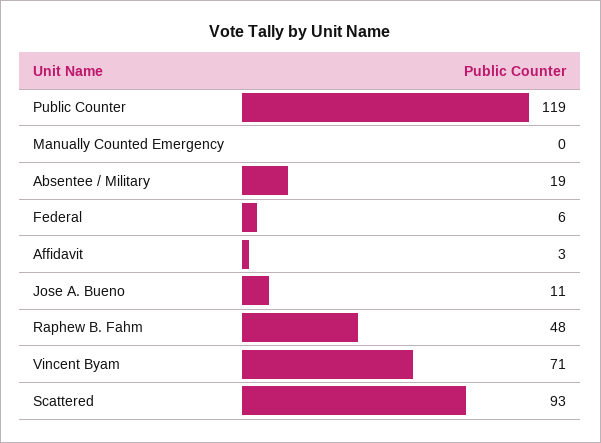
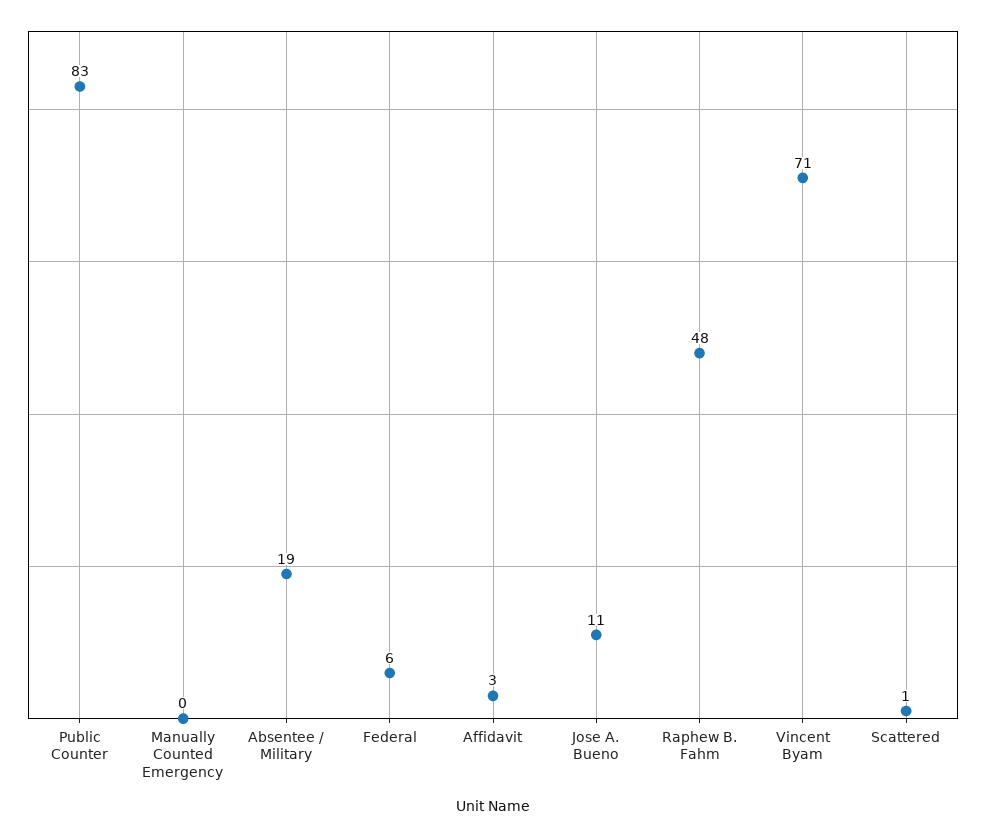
Public Counter: 119 -> 83
Scattered: 93 -> 1

